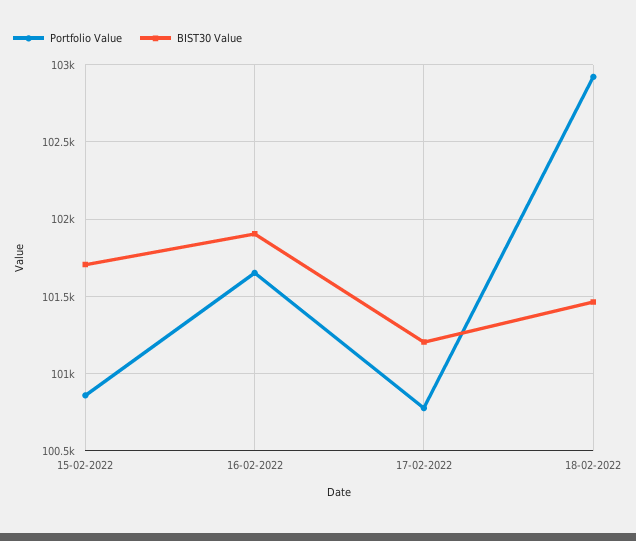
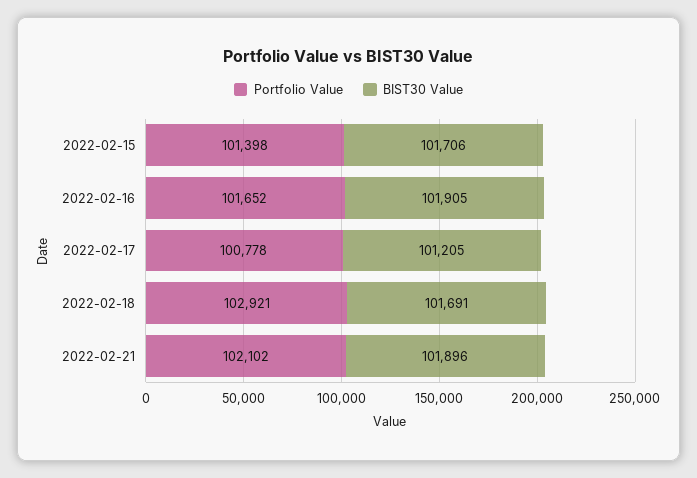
Portfolio Value, 15-02-2022: 100850 -> 101398
BIST30 Value, 18-02-2022: 101450 -> 101691
Portfolio Value, 2022-02-21: none -> 102102
BIST30 Value, 2022-02-21: none -> 101896

